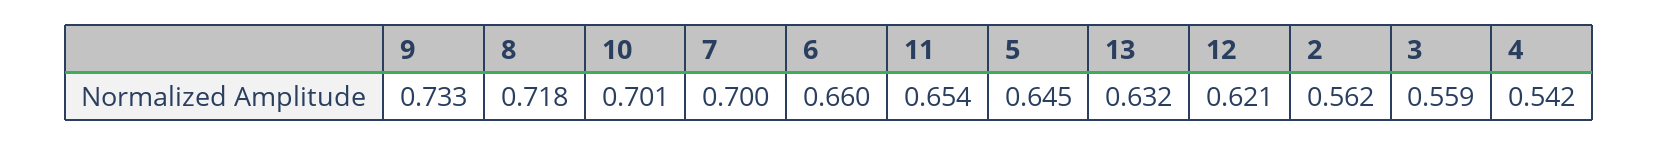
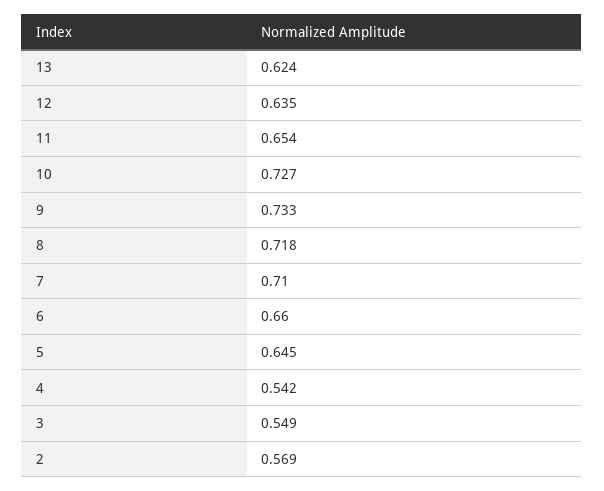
10: 0.701 -> 0.727
7: 0.7 -> 0.71
13: 0.632 -> 0.624
12: 0.621 -> 0.635
2: 0.562 -> 0.569
3: 0.559 -> 0.549

